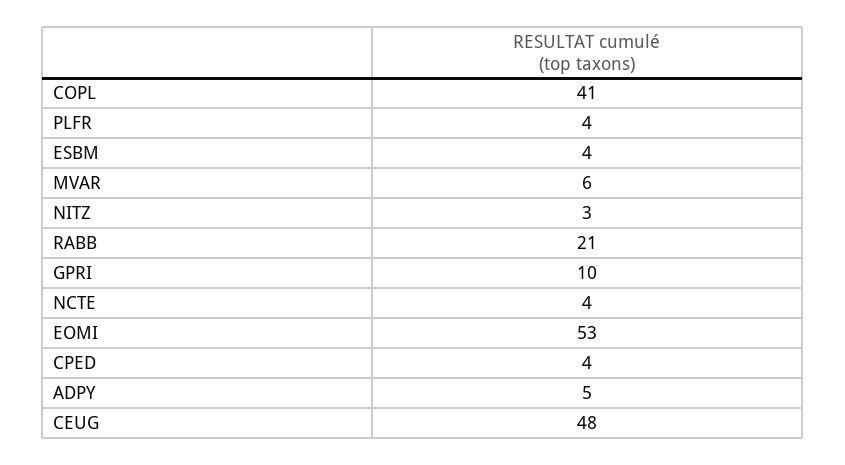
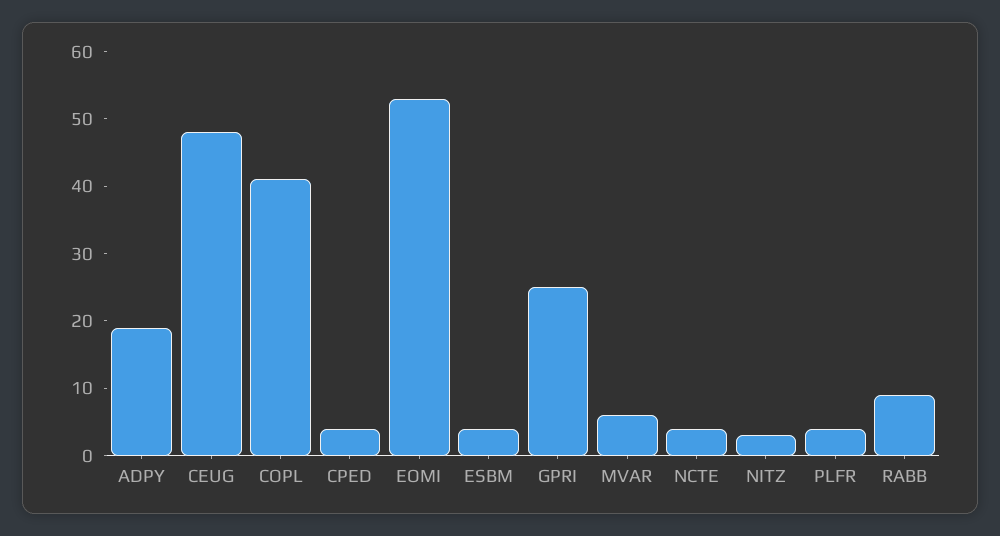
RABB: 21 -> 10
GPRI: 10 -> 25
ADPY: 5 -> 20

